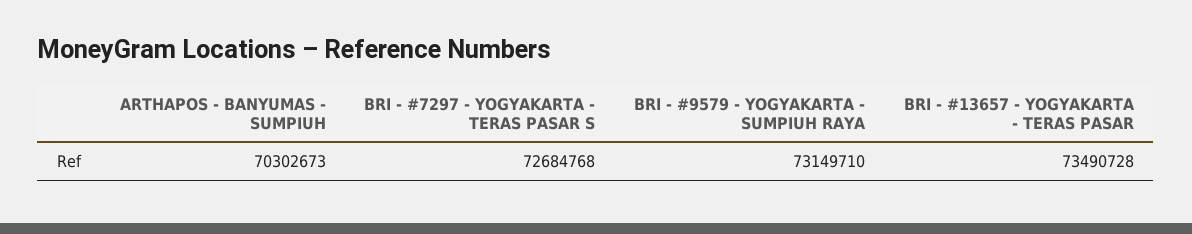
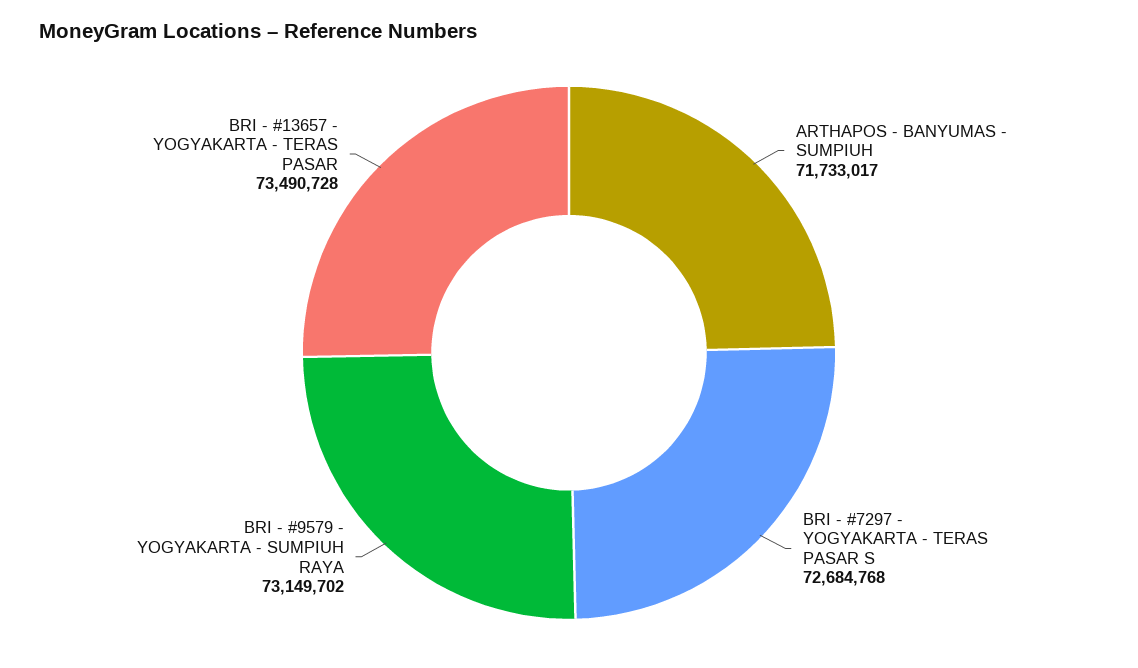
ARTHAPOS - BANYUMAS - SUMPIUH: 70302673 -> 71733017
BRI - #9579 - YOGYAKARTA - SUMPIUH RAYA: 73149710 -> 73149702

